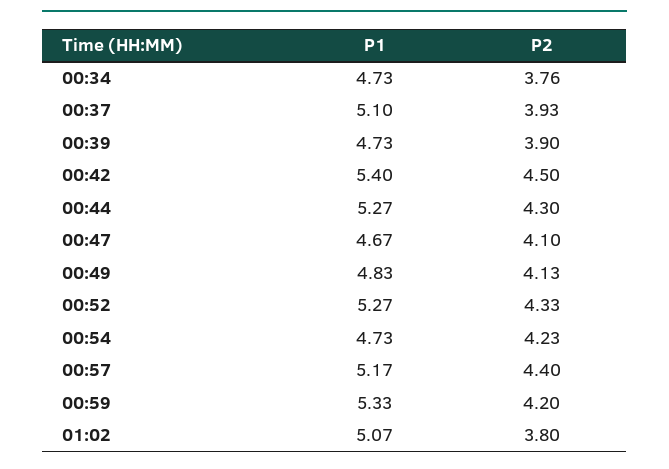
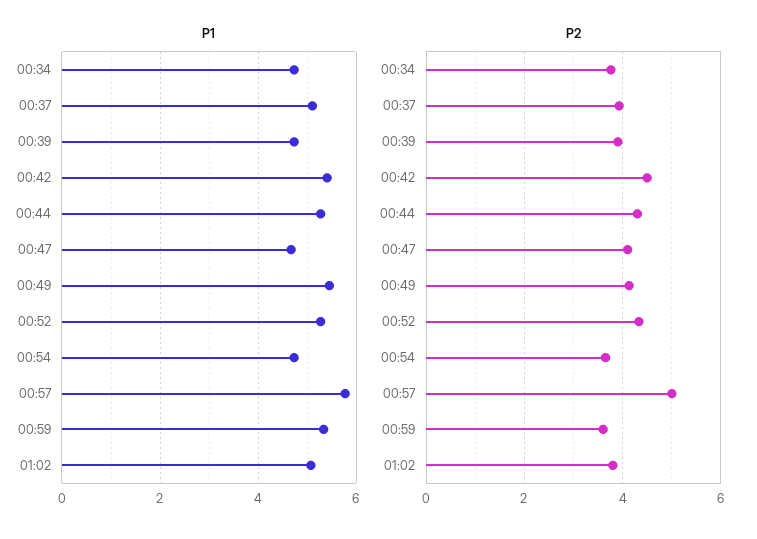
P1, 00:49: 4.83 -> 5.4
P2, 00:54: 4.23 -> 3.6
P1, 00:57: 5.17 -> 5.8
P2, 00:57: 4.4 -> 5
P2, 00:59: 4.2 -> 3.6

